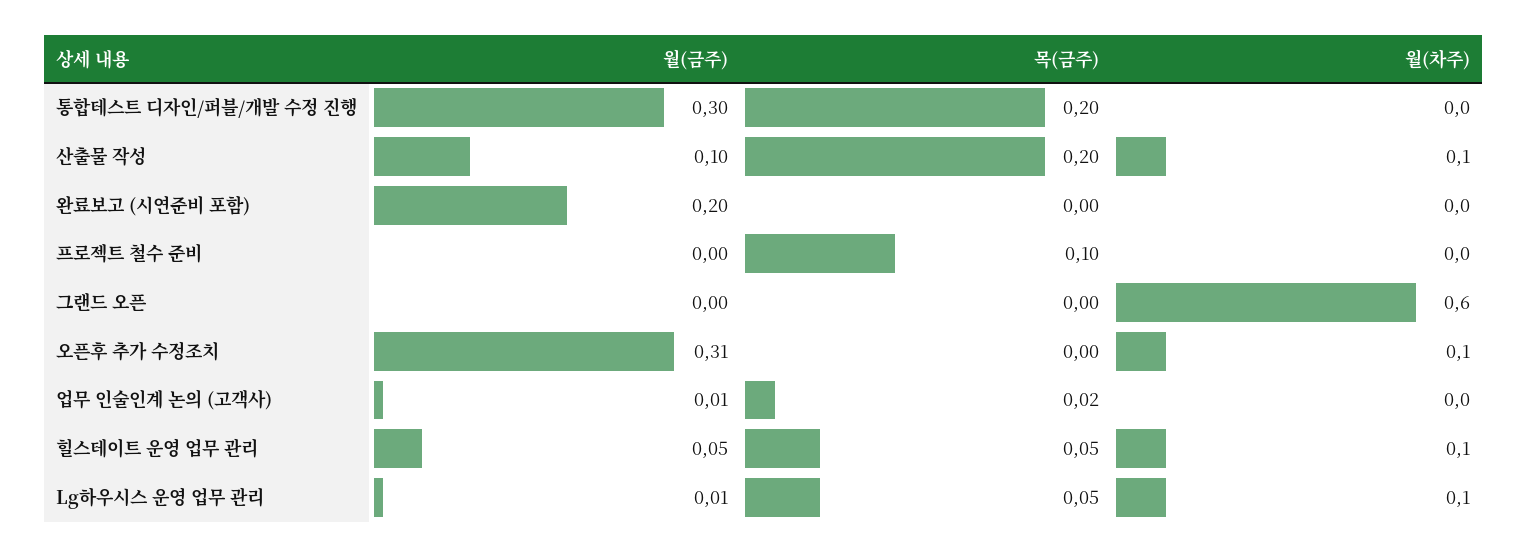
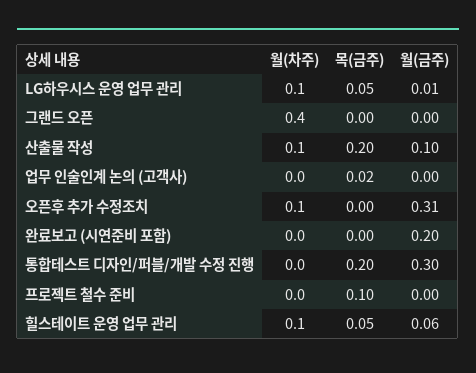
월(차주), 그랜드 오픈: 0.6 -> 0.4
월(금주), 업무 인술인계 논의 (고객사): 0.01 -> 0
월(금주), 힐스테이트 운영 업무 관리: 0.05 -> 0.06

